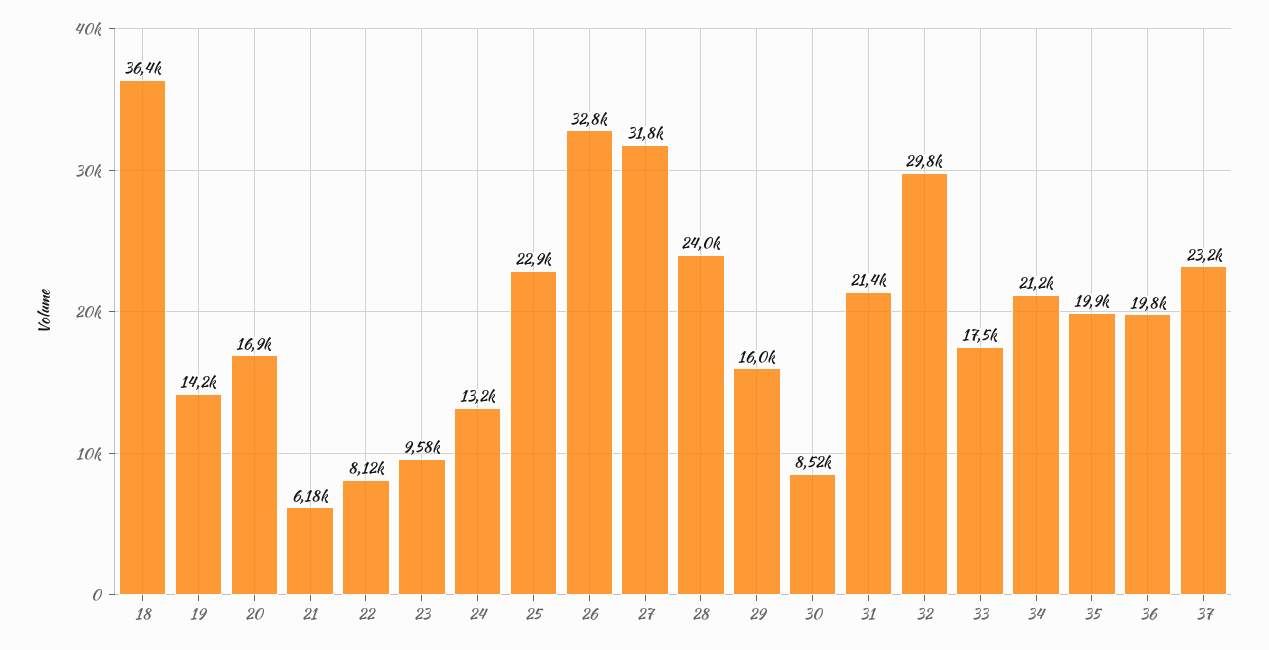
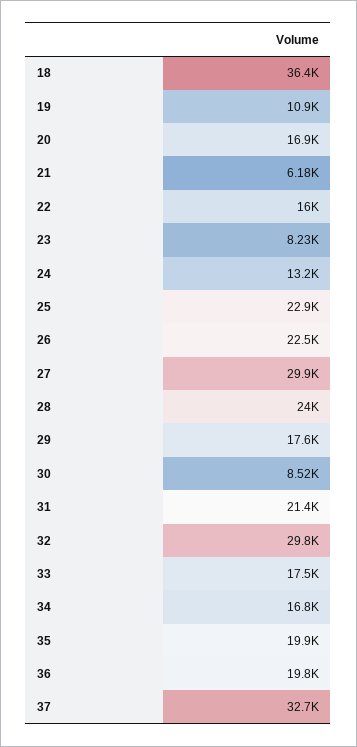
19: 14200 -> 10900
22: 8120 -> 16000
23: 9580 -> 8230
26: 32800 -> 22500
27: 31800 -> 29900
29: 16000 -> 17600
34: 21200 -> 16800
37: 23200 -> 32700

